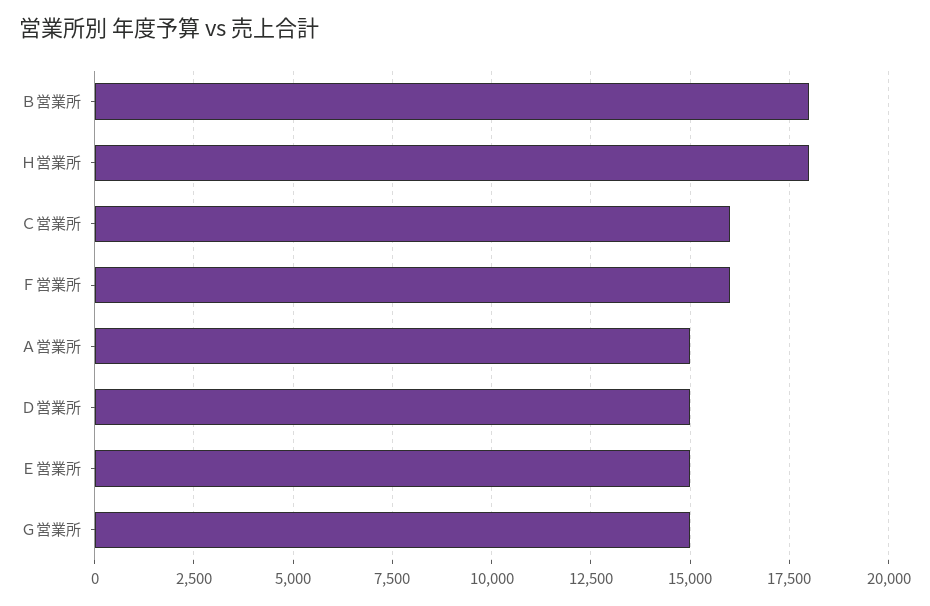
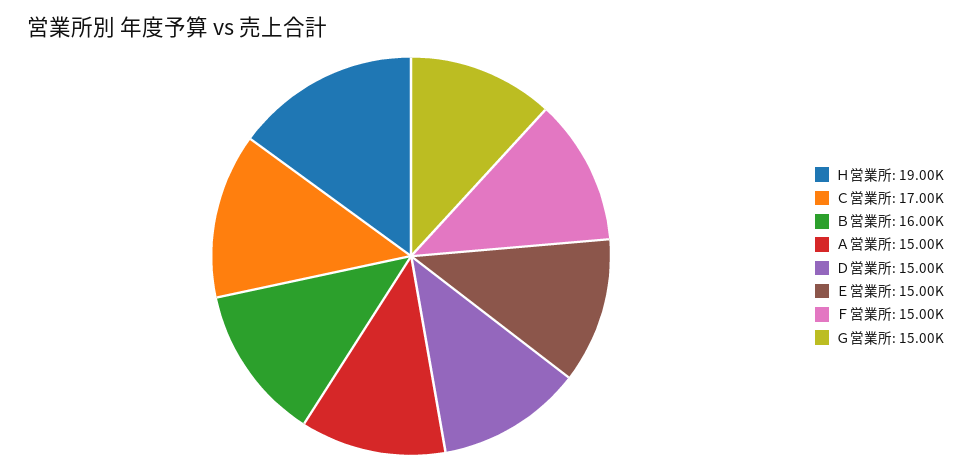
Ｂ営業所: 18000 -> 16000
Ｈ営業所: 18000 -> 19000
Ｃ営業所: 16000 -> 17000
Ｆ営業所: 16000 -> 15000

